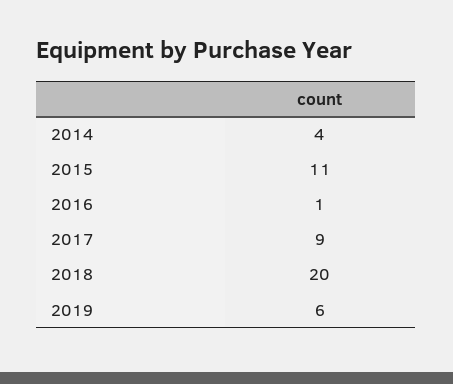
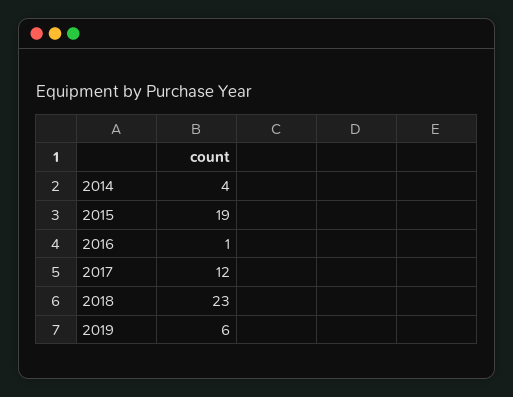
2015: 11 -> 19
2017: 9 -> 12
2018: 20 -> 23

